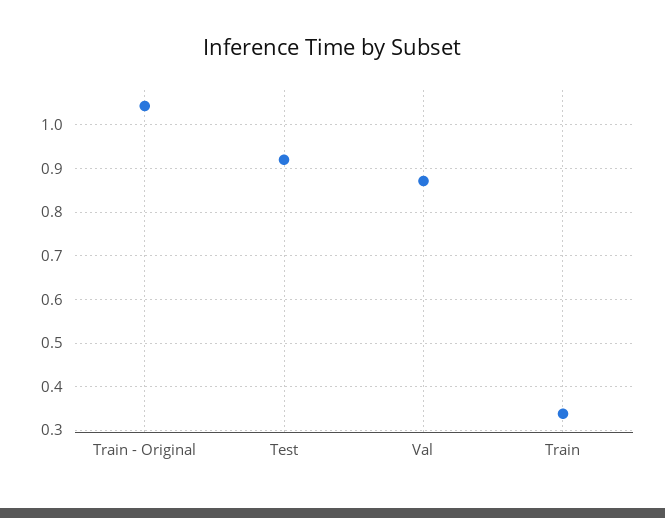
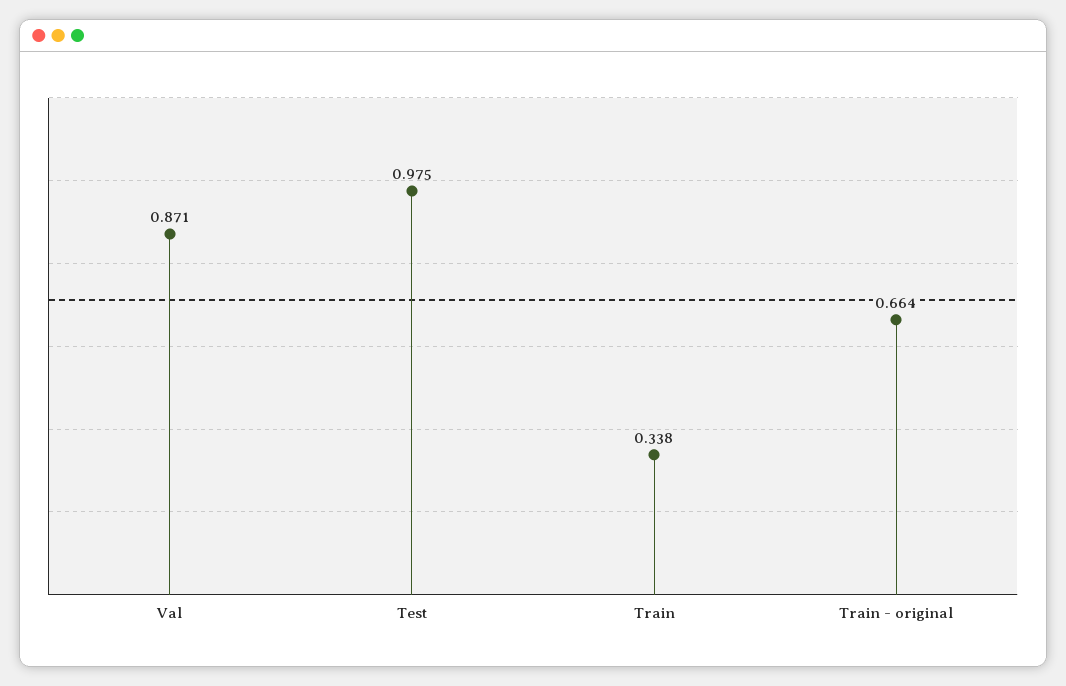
Train - Original: 1.04 -> 0.664
Test: 0.92 -> 0.975

